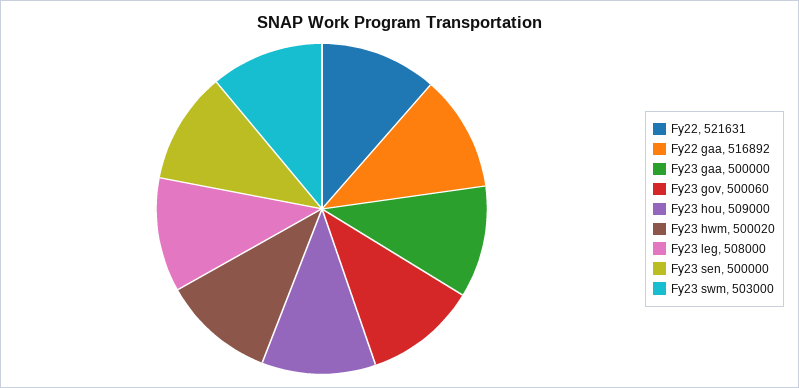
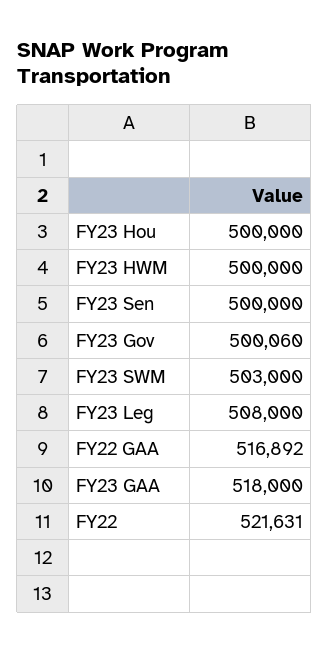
Fy23 gaa: 500000 -> 518000
Fy23 hou: 509000 -> 500000
Fy23 hwm: 500020 -> 500000

